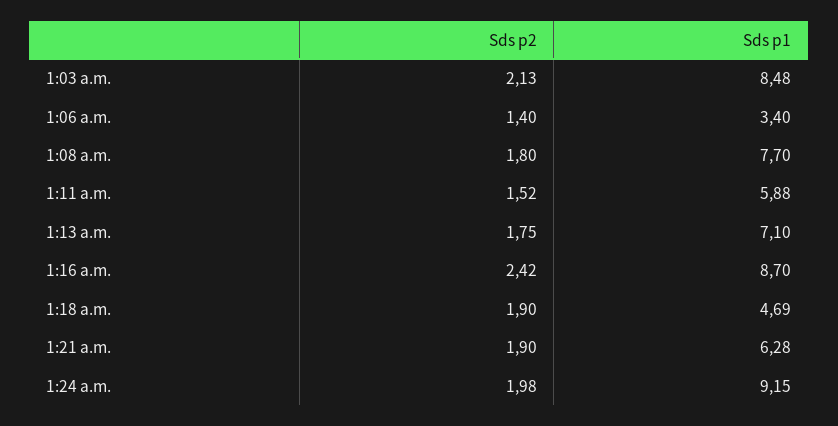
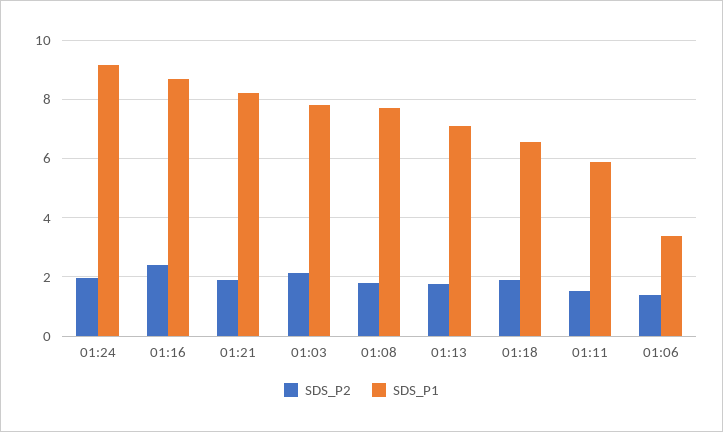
Sds p1, 1:03 a.m.: 8.48 -> 7.75
Sds p1, 1:18 a.m.: 4.69 -> 6.5
Sds p1, 1:21 a.m.: 6.28 -> 8.25

